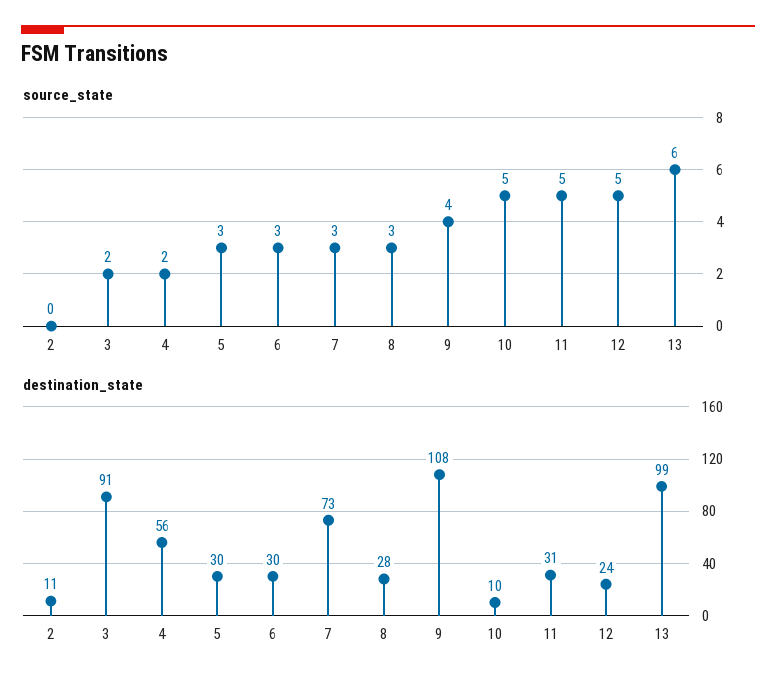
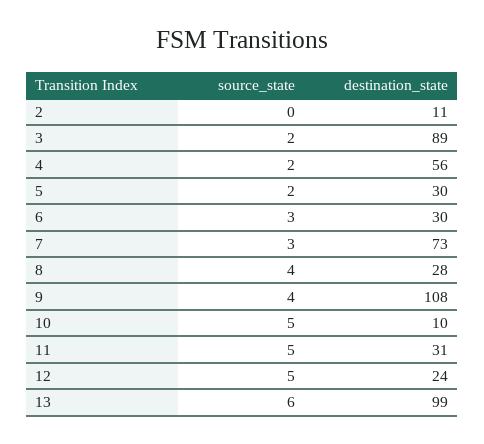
source_state, 5: 3 -> 2
source_state, 8: 3 -> 4
destination_state, 3: 91 -> 89

